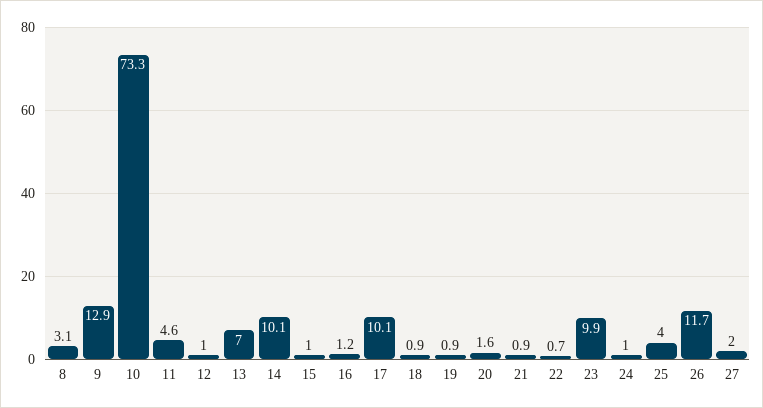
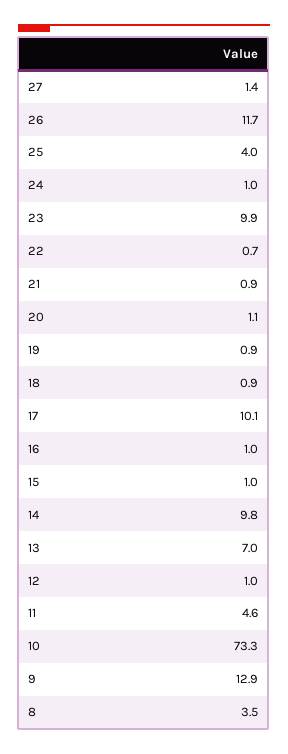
8: 3.1 -> 3.5
14: 10.1 -> 9.8
16: 1.2 -> 1
20: 1.6 -> 1.1
27: 2 -> 1.4

